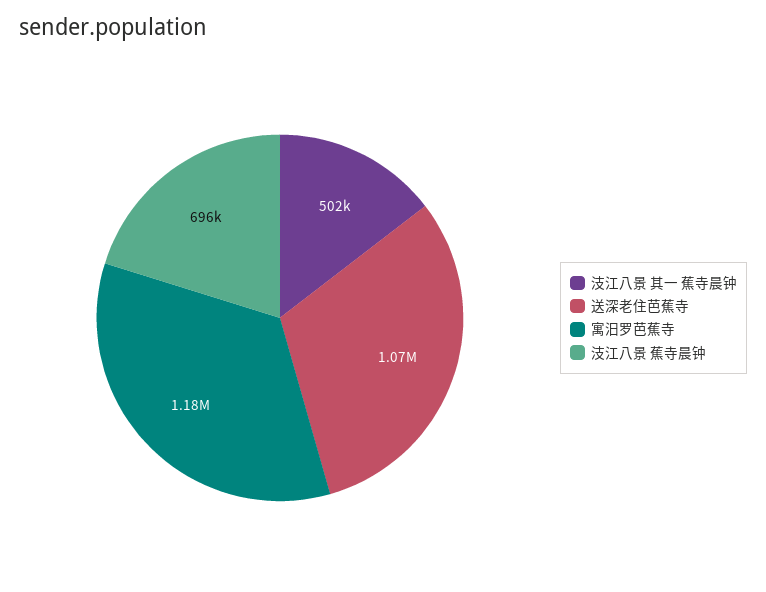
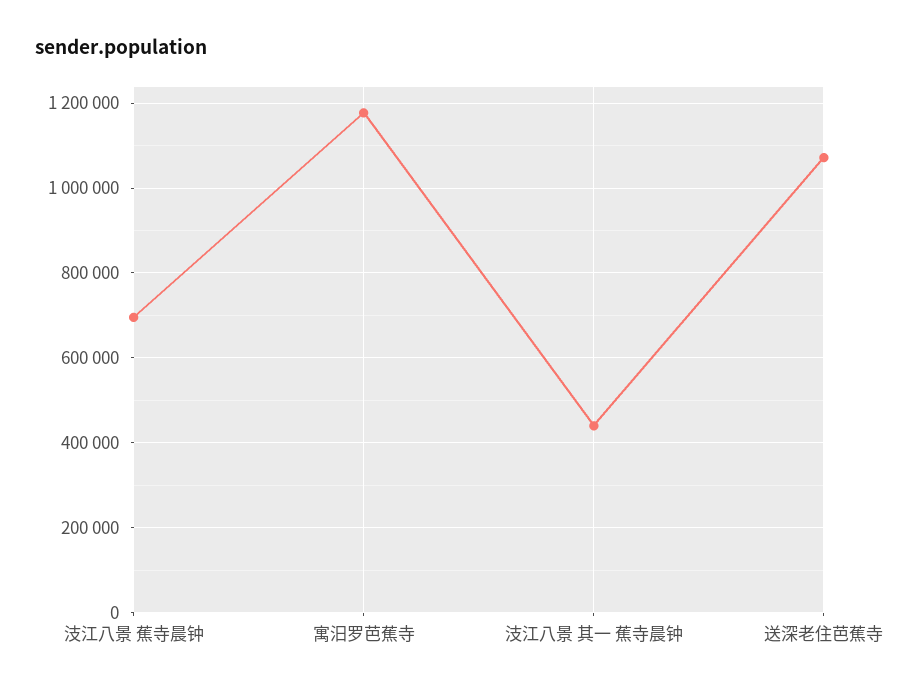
汥江八景 其一 蕉寺晨钟: 502000 -> 440000

